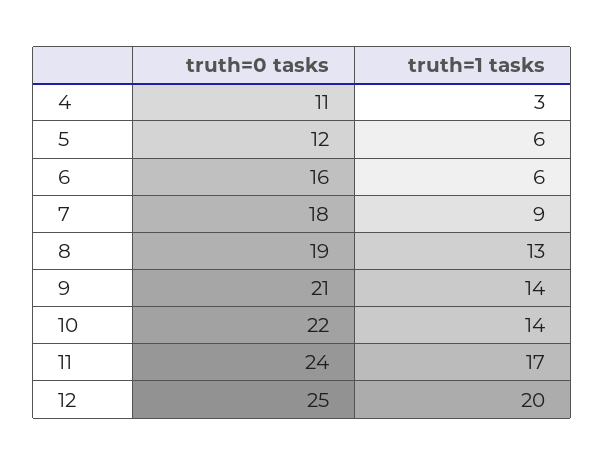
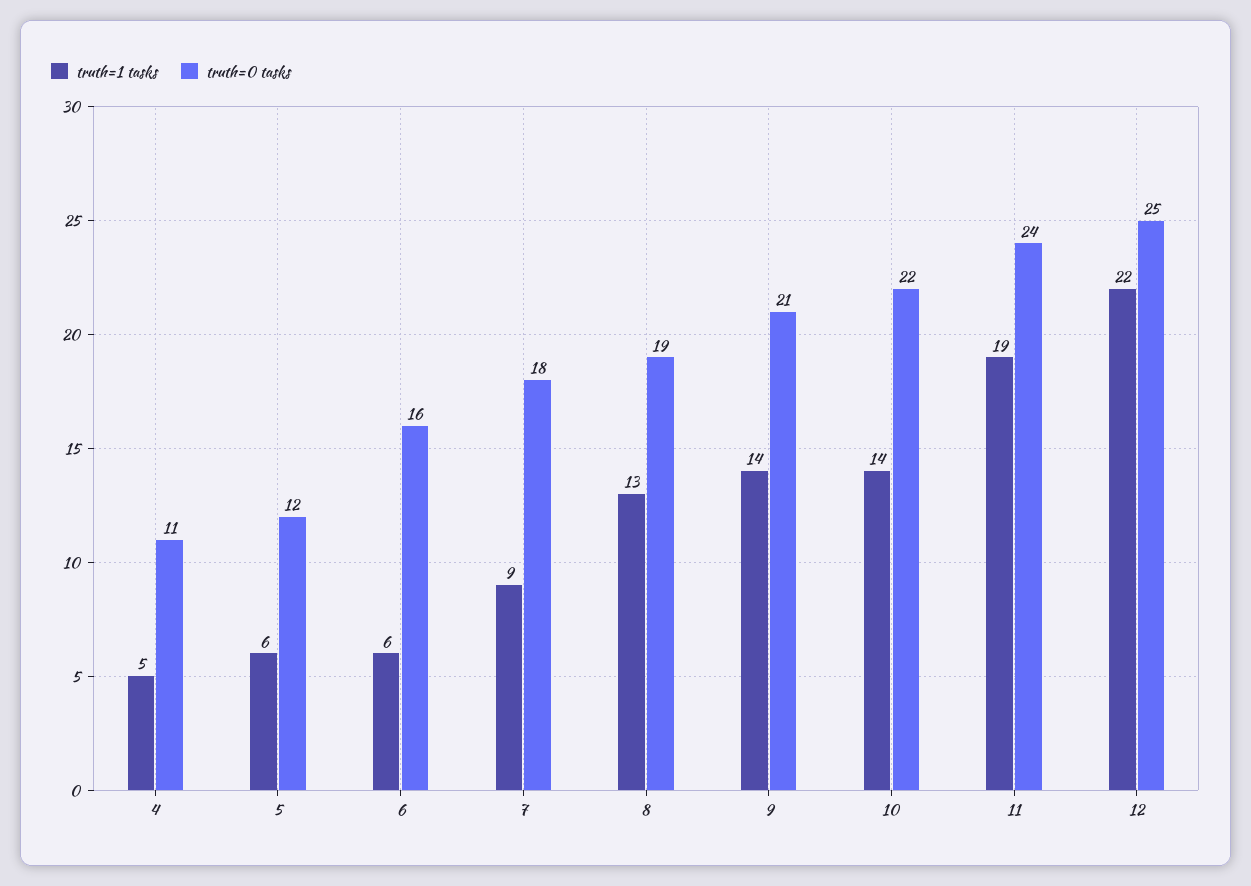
truth=1 tasks, 4: 3 -> 5
truth=1 tasks, 11: 17 -> 19
truth=1 tasks, 12: 20 -> 22

